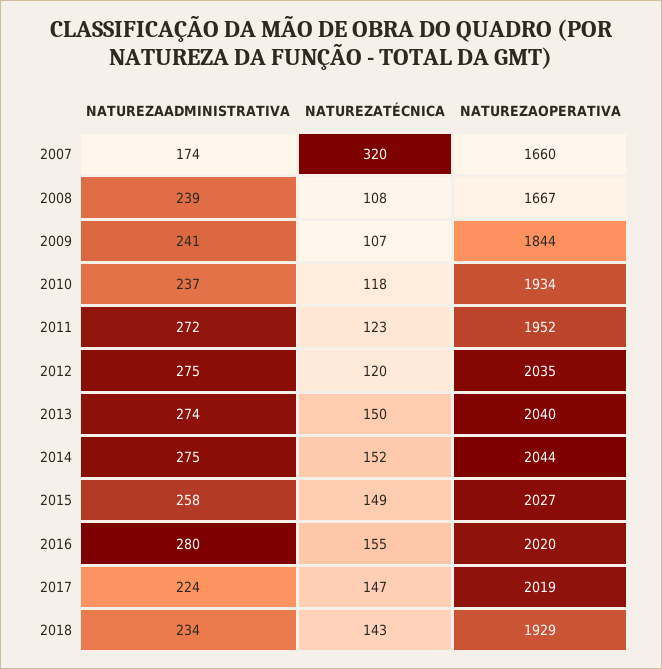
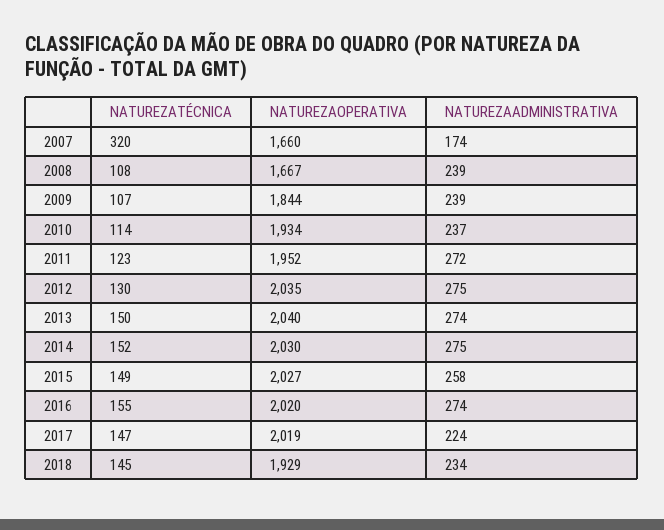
NATUREZAADMINISTRATIVA, 2009: 241 -> 239
NATUREZATÉCNICA, 2010: 118 -> 114
NATUREZATÉCNICA, 2012: 120 -> 130
NATUREZAOPERATIVA, 2014: 2044 -> 2030
NATUREZAADMINISTRATIVA, 2016: 280 -> 274
NATUREZATÉCNICA, 2018: 143 -> 145

